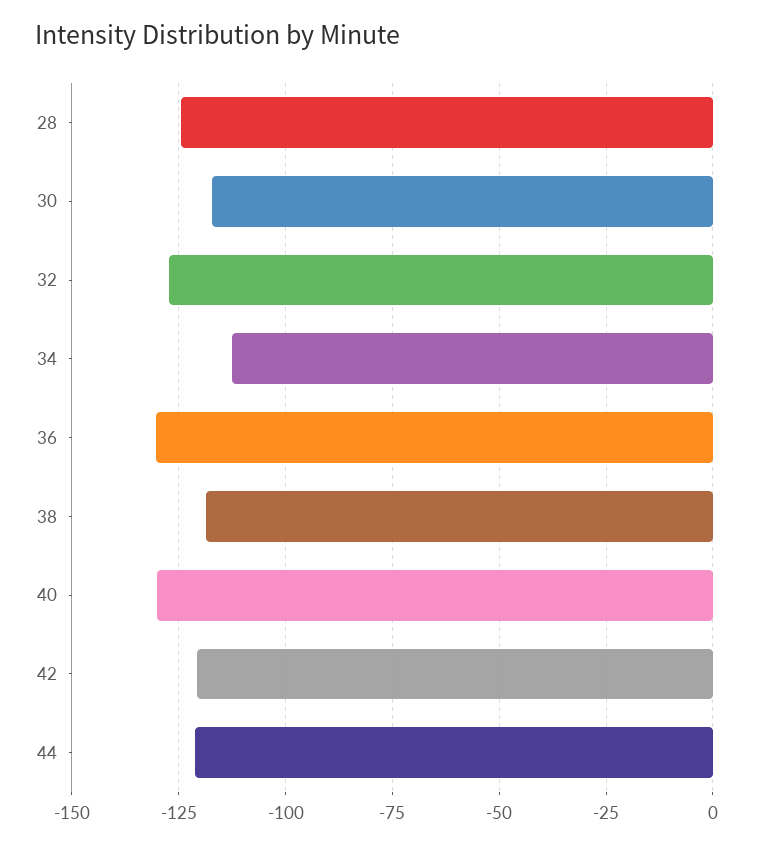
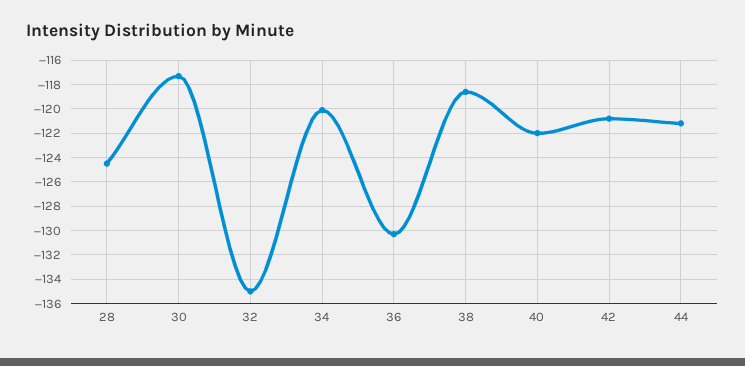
32: -127.5 -> -135
34: -112.5 -> -120
40: -130 -> -122

